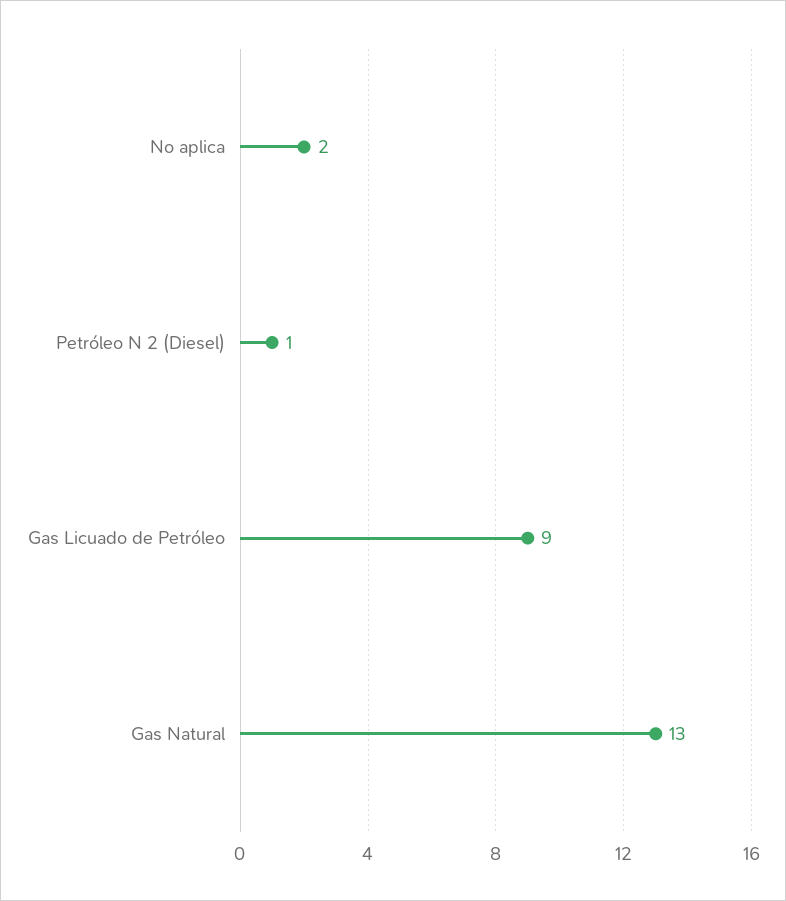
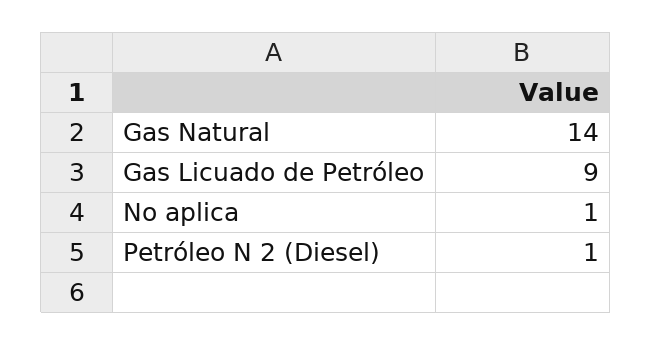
No aplica: 2 -> 1
Gas Natural: 13 -> 14

